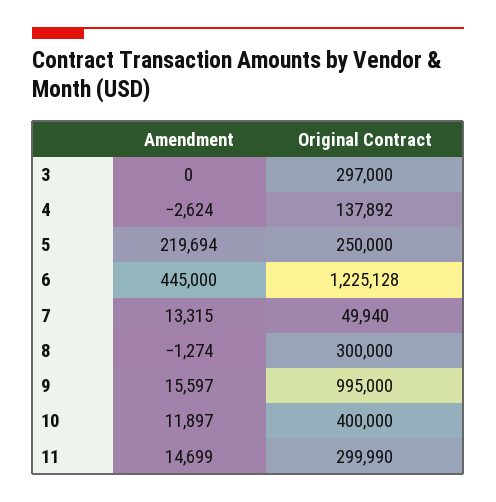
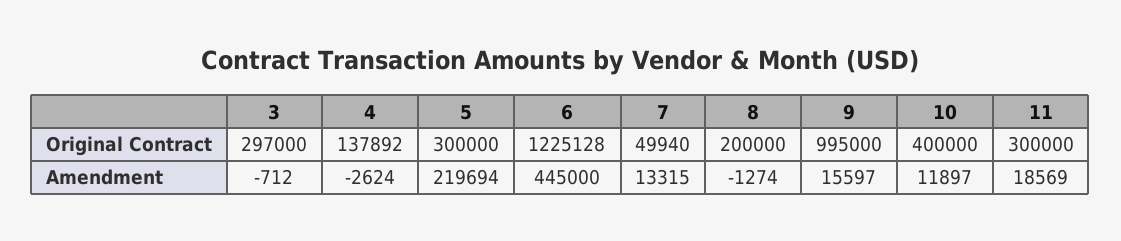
Amendment, 3: 0 -> -712
Original Contract, 5: 250000 -> 300000
Original Contract, 8: 300000 -> 200000
Amendment, 11: 14699 -> 18569
Original Contract, 11: 299990 -> 300000

